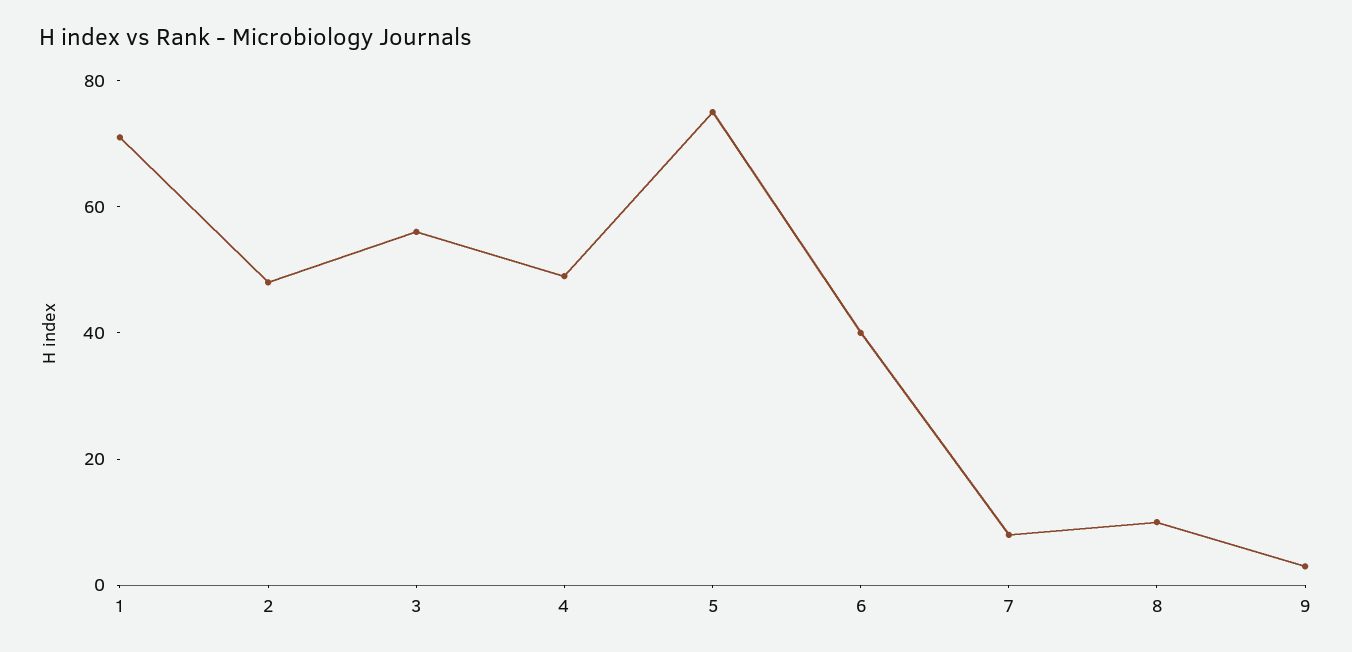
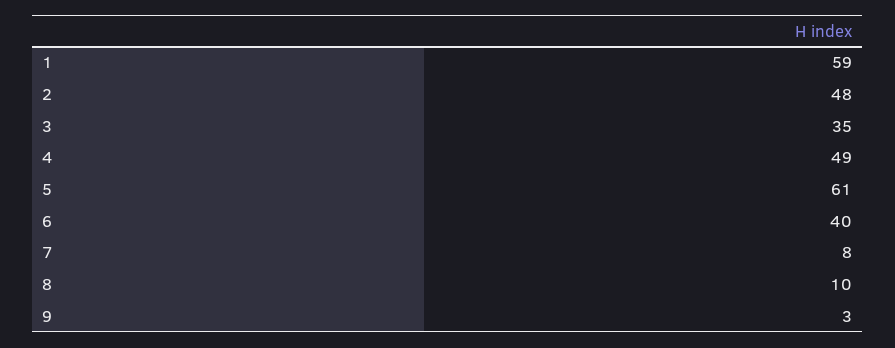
1: 70 -> 59
3: 55 -> 35
5: 75 -> 61

